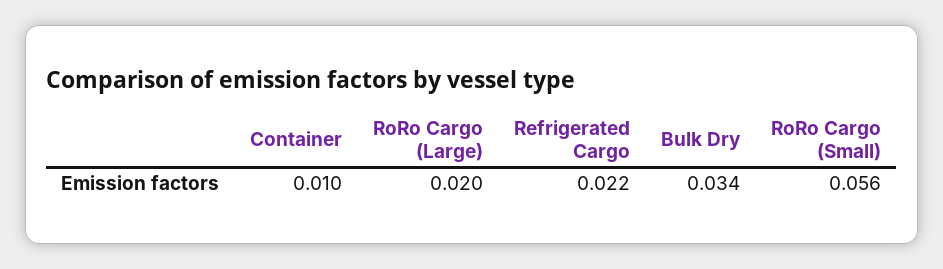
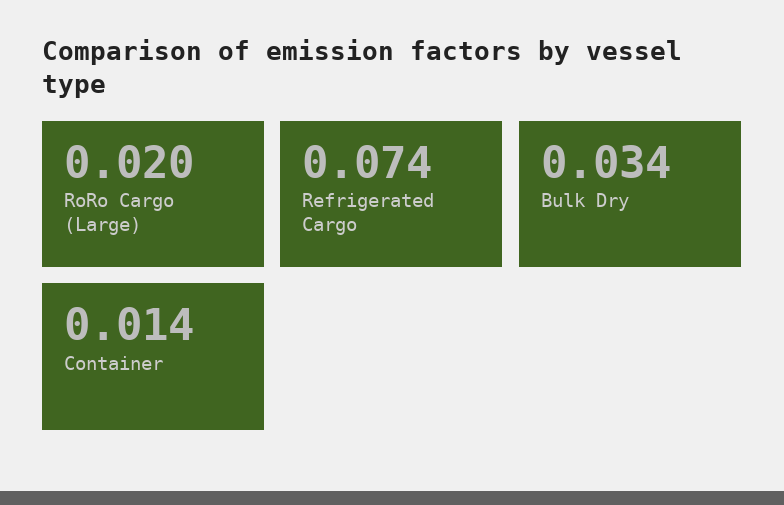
Container: 0.01 -> 0.014
Refrigerated Cargo: 0.022 -> 0.074
RoRo Cargo (Small): 0.056 -> none

